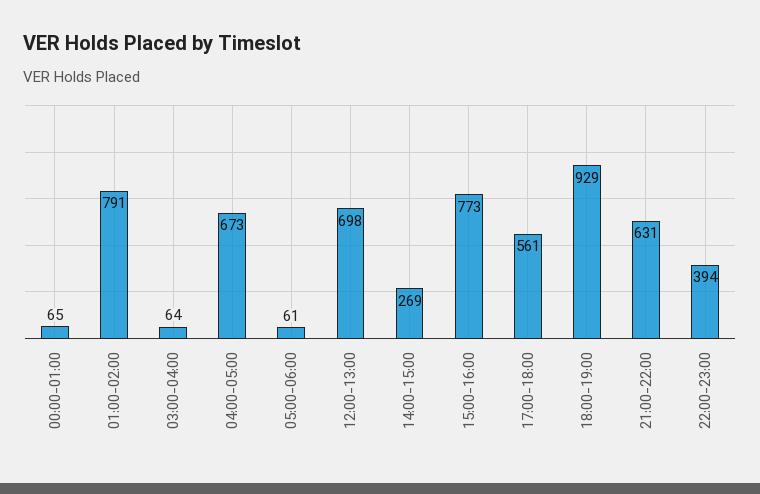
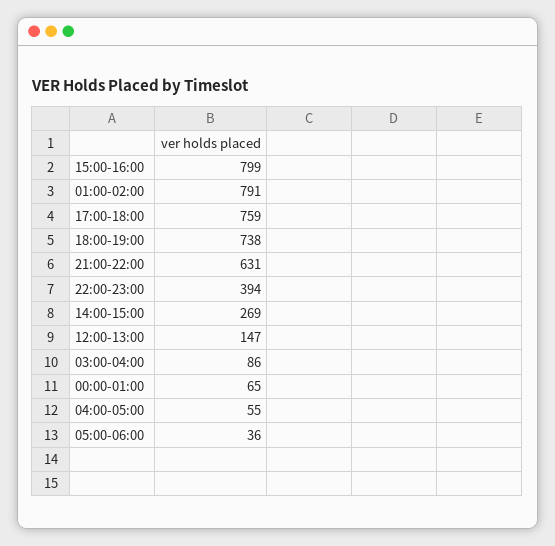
03:00-04:00: 64 -> 86
04:00-05:00: 673 -> 55
05:00-06:00: 61 -> 36
12:00-13:00: 698 -> 147
15:00-16:00: 773 -> 799
17:00-18:00: 561 -> 759
18:00-19:00: 929 -> 738

